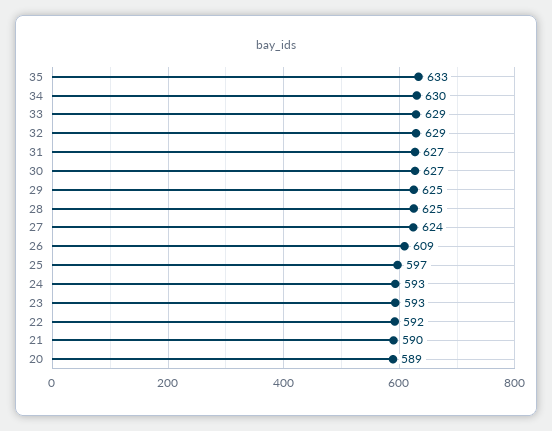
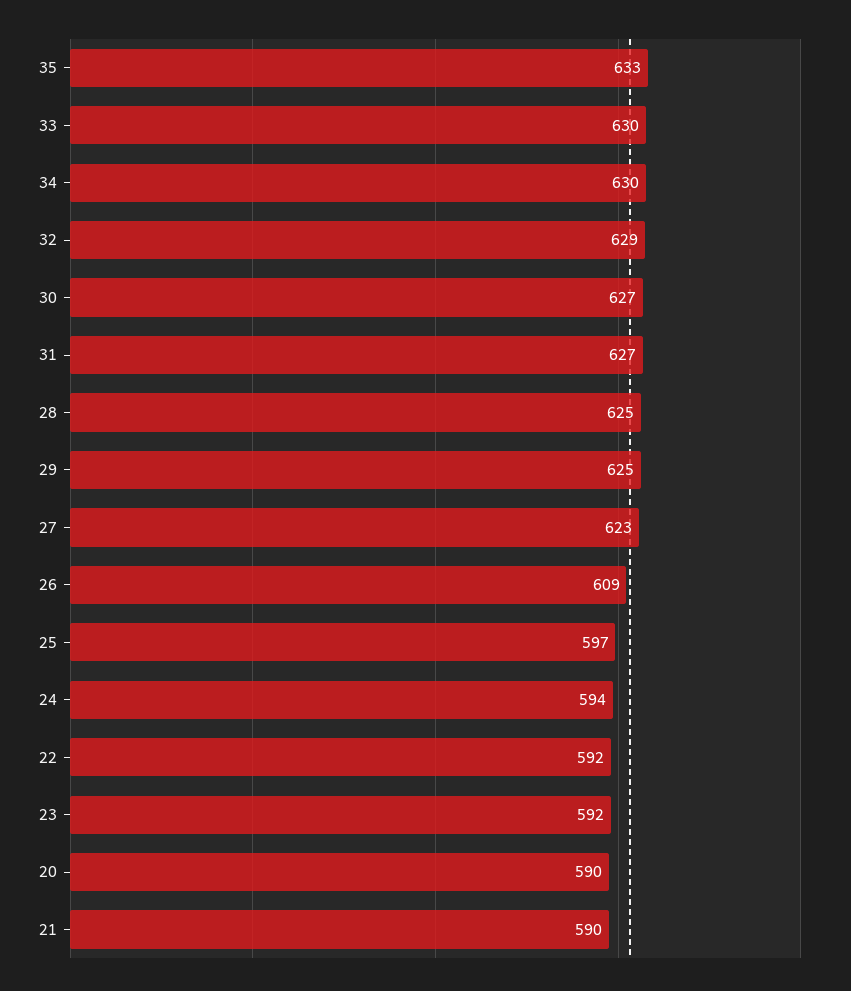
33: 629 -> 630
27: 624 -> 623
24: 593 -> 594
23: 593 -> 592
20: 589 -> 590

